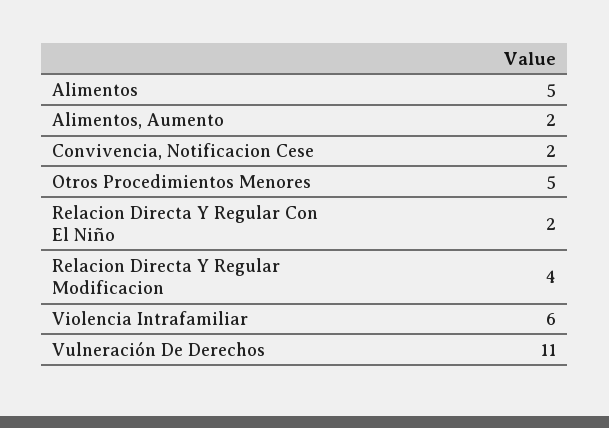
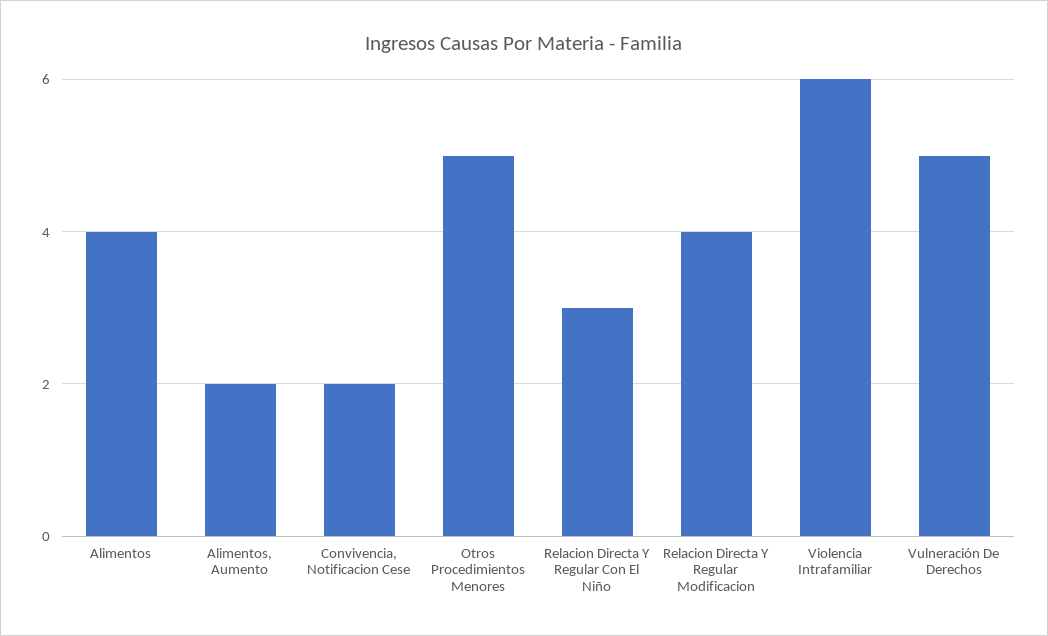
Alimentos: 5 -> 4
Relacion Directa Y Regular Con El Niño: 2 -> 3
Vulneración De Derechos: 11 -> 5

